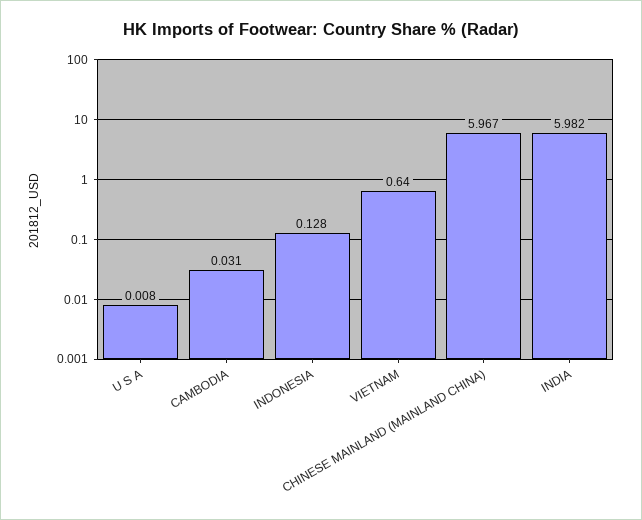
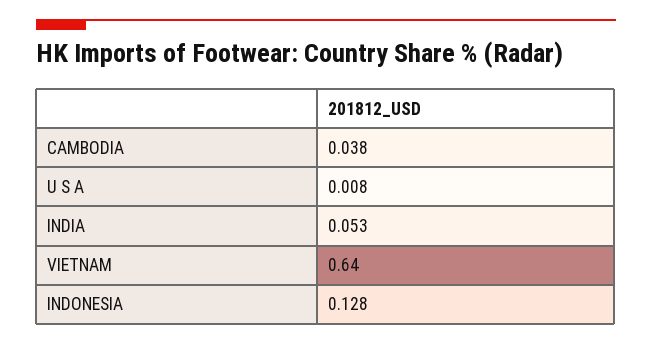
CAMBODIA: 0.031 -> 0.038
CHINESE MAINLAND (MAINLAND CHINA): 5.967 -> none
INDIA: 5.982 -> 0.053

